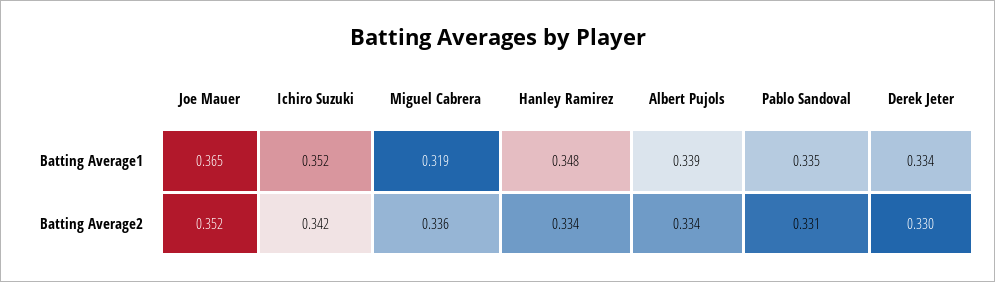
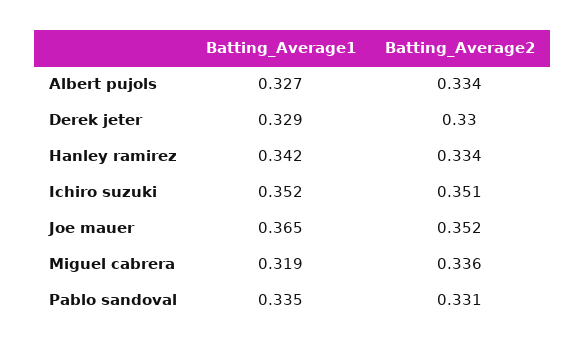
Hanley Ramirez, Batting Average1: 0.348 -> 0.342
Albert Pujols, Batting Average1: 0.339 -> 0.327
Derek Jeter, Batting Average1: 0.334 -> 0.329
Ichiro Suzuki, Batting Average2: 0.342 -> 0.351

